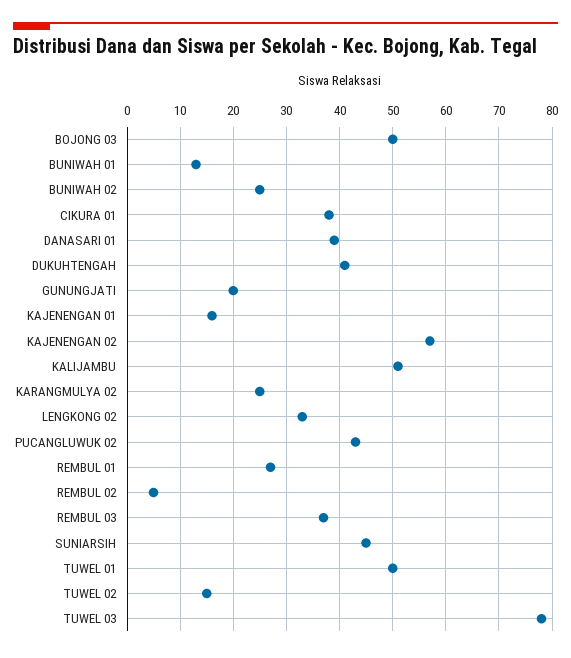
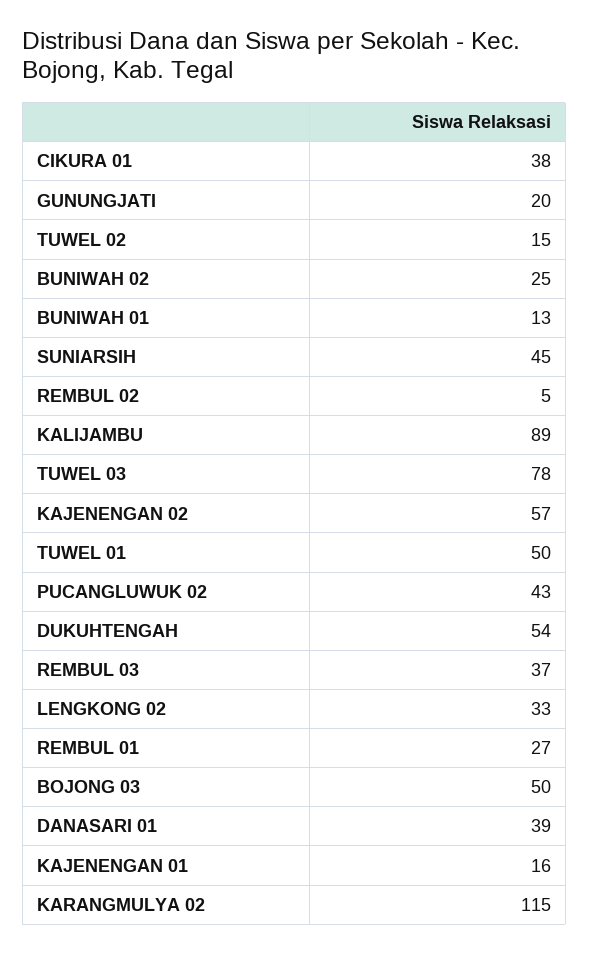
DUKUHTENGAH: 40 -> 54
KALIJAMBU: 50 -> 89
KARANGMULYA 02: 25 -> 115

